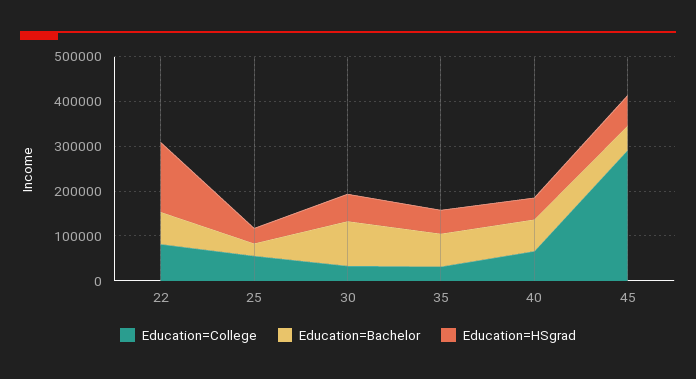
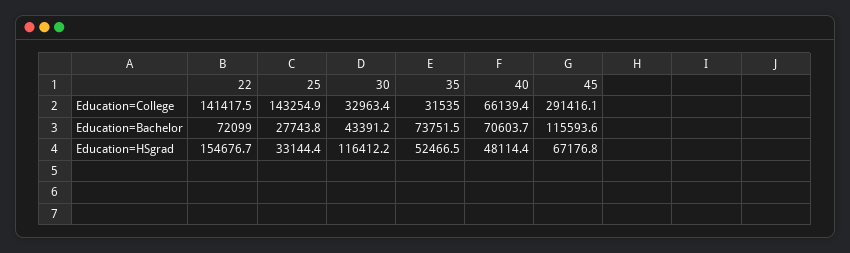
Education=College, 22: 80000 -> 141417.5
Education=College, 25: 60000 -> 143254.9
Education=Bachelor, 30: 100000 -> 43391.2
Education=HSgrad, 30: 60000 -> 116412.2
Education=Bachelor, 45: 60000 -> 115593.6

